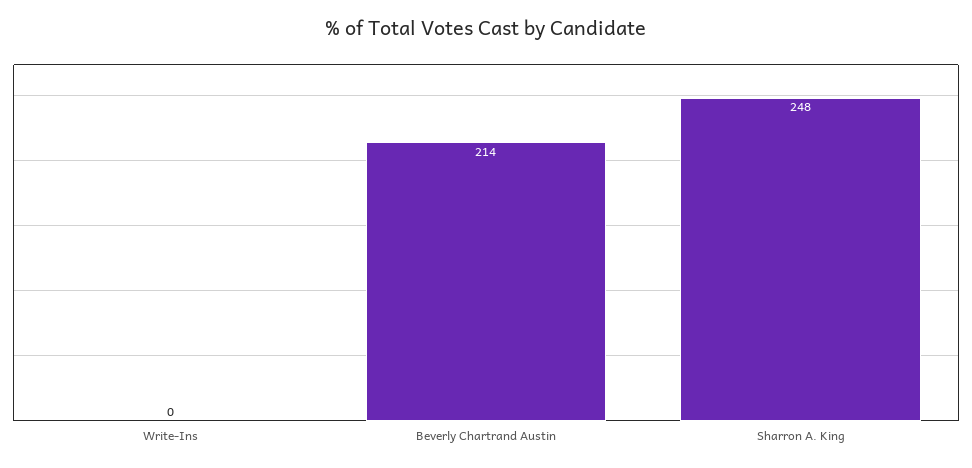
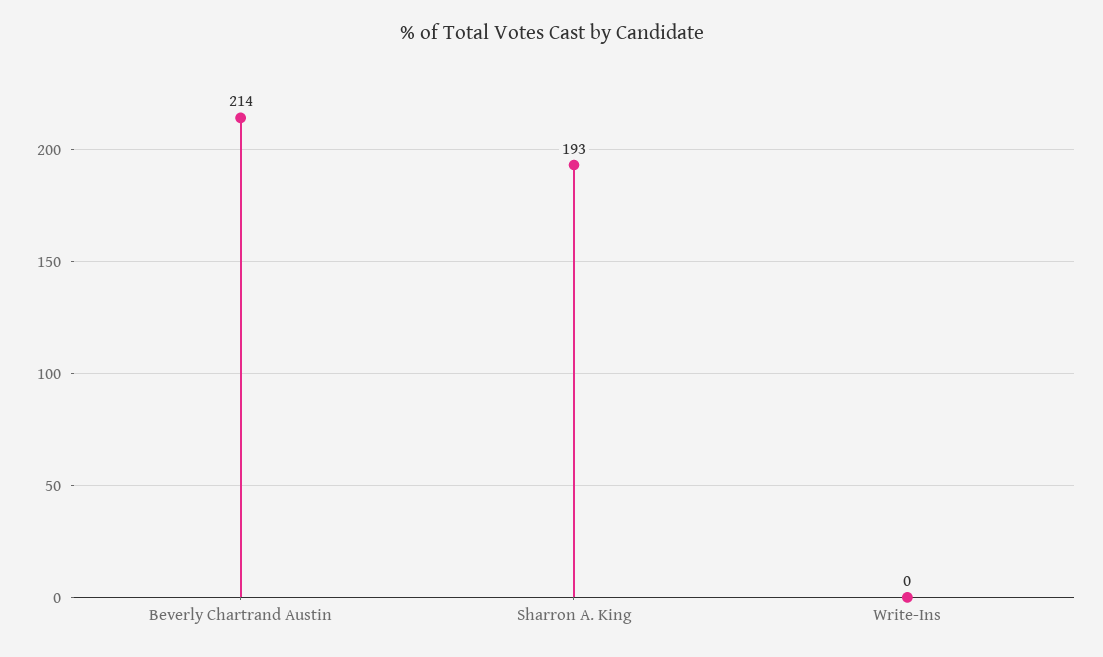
Sharron A. King: 248 -> 193

